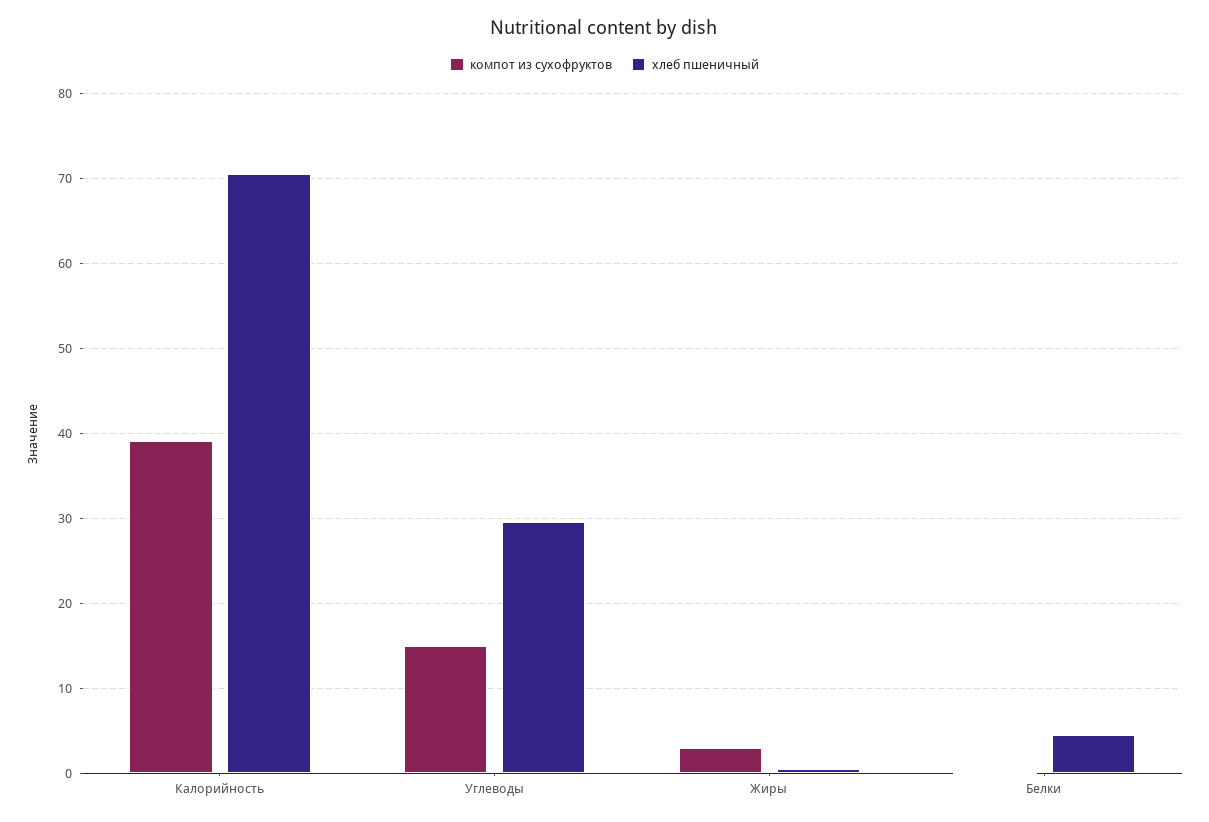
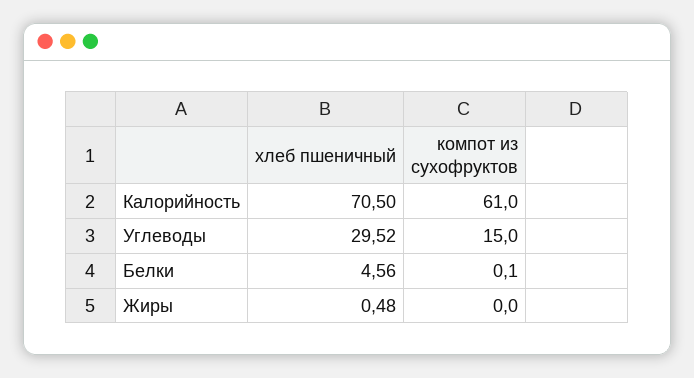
компот из сухофруктов, Калорийность: 39 -> 61
компот из сухофруктов, Жиры: 3 -> 0

